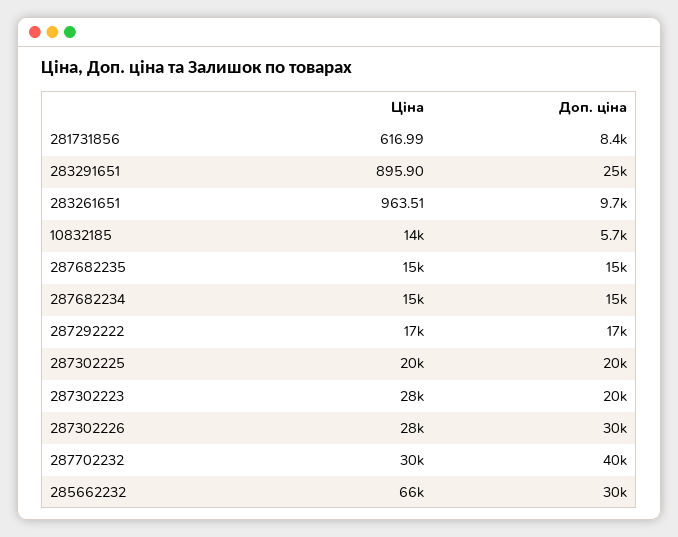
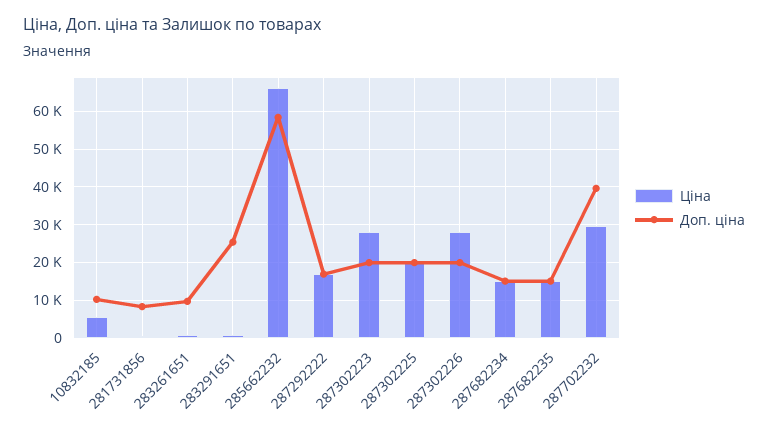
Ціна, 10832185: 14000 -> 6000
Доп. ціна, 10832185: 5700 -> 10000
Доп. ціна, 287302226: 30000 -> 20000
Доп. ціна, 285662232: 30000 -> 58000

